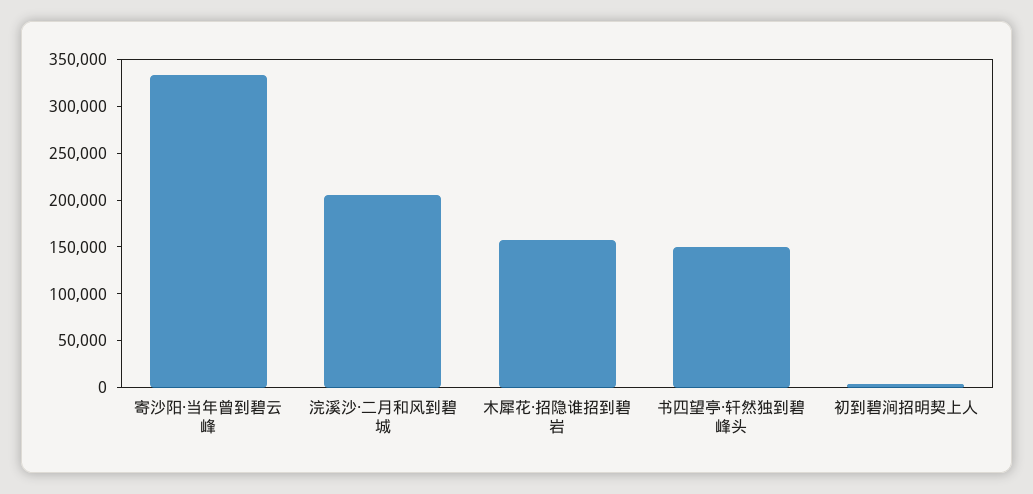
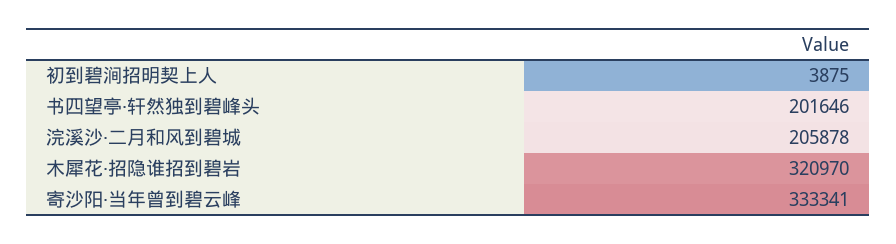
木犀花·招隐谁招到碧岩: 160000 -> 320970
书四望亭·轩然独到碧峰头: 150000 -> 201646

